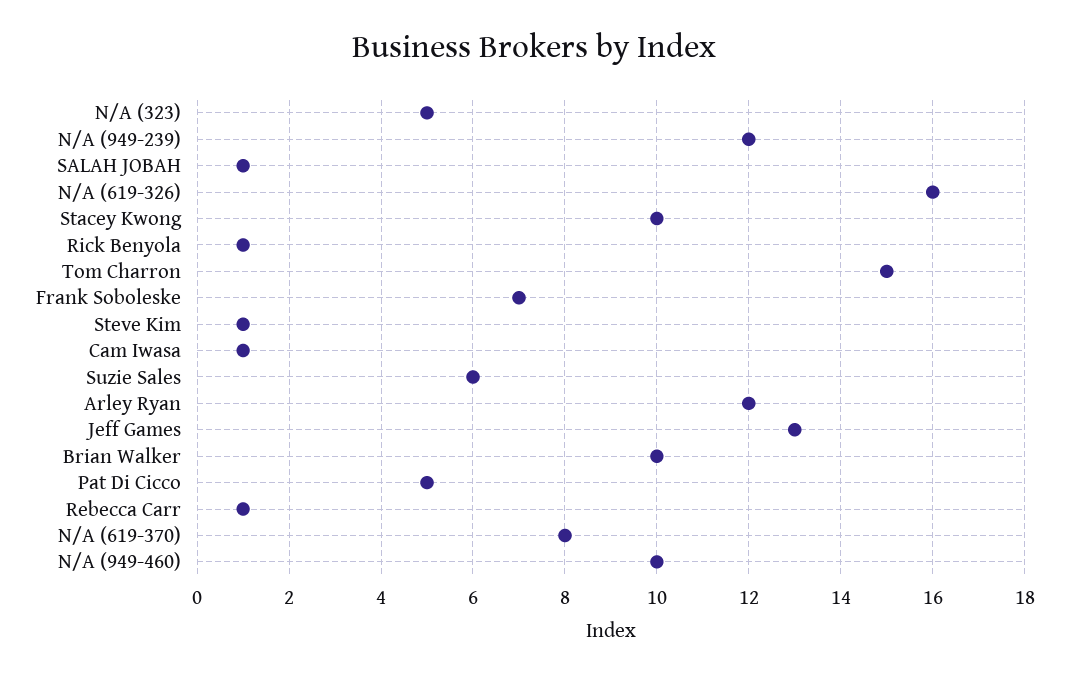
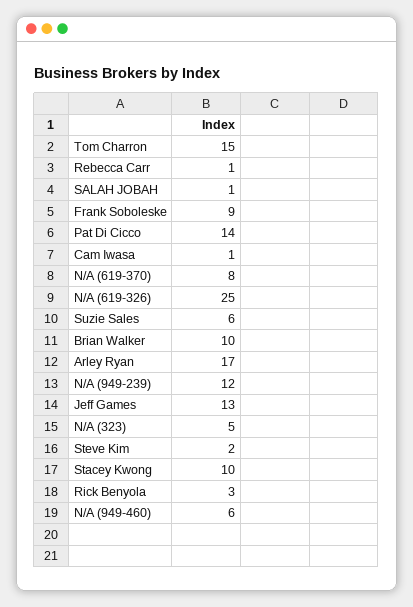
N/A (619-326): 16 -> 25
Rick Benyola: 1 -> 3
Frank Soboleske: 7 -> 9
Steve Kim: 1 -> 2
Arley Ryan: 12 -> 17
Pat Di Cicco: 5 -> 14
N/A (949-460): 10 -> 6

